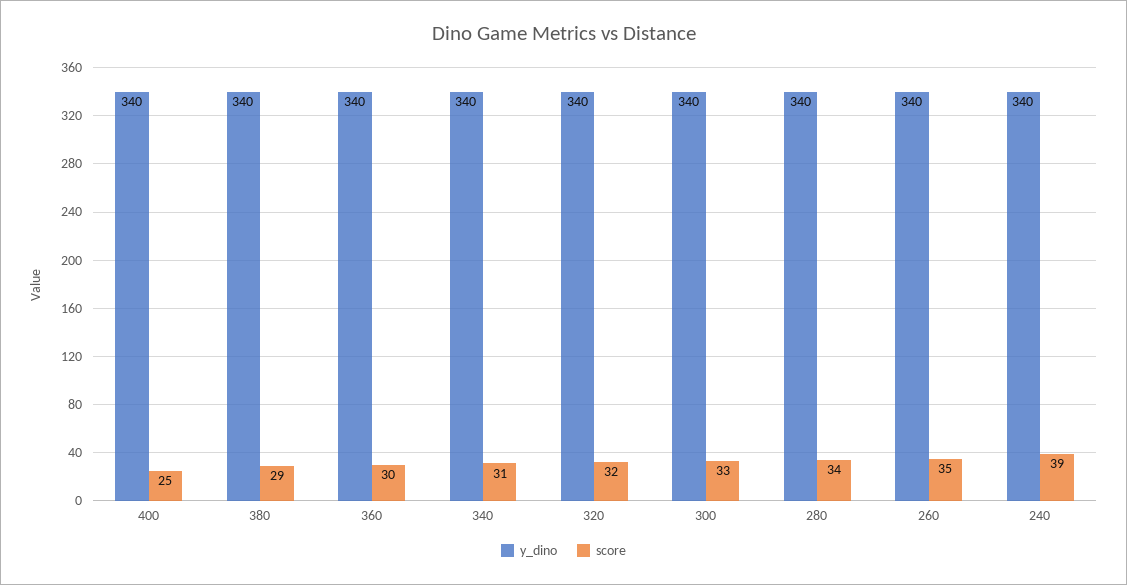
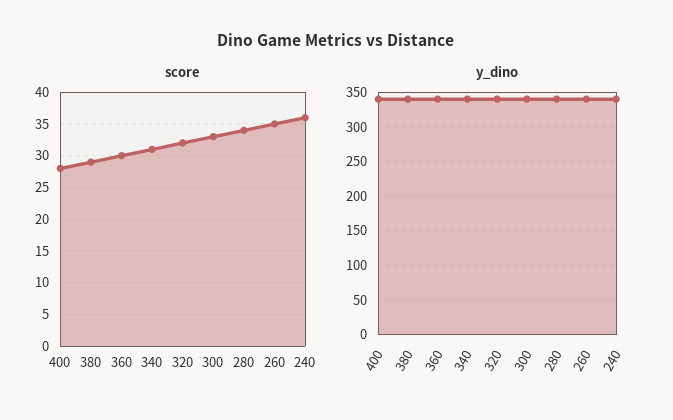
score, 400: 25 -> 28
score, 240: 39 -> 36

